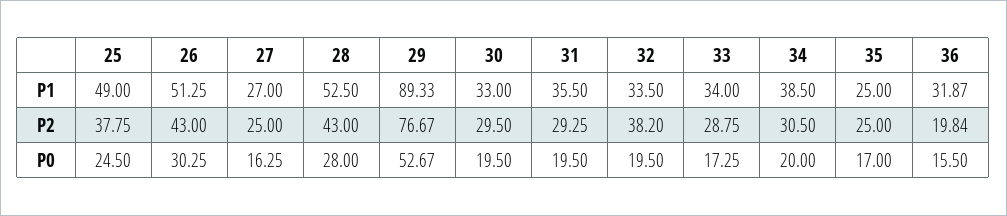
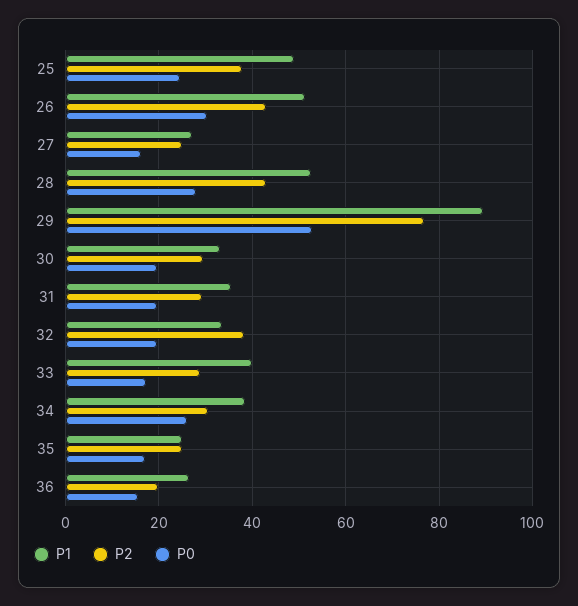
P1, 33: 34 -> 40
P1, 36: 31.87 -> 26
P0, 34: 20 -> 26

